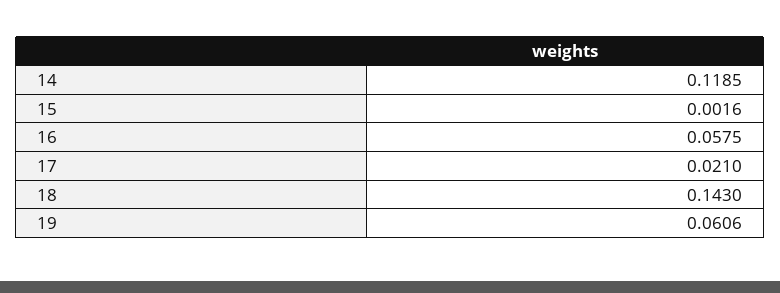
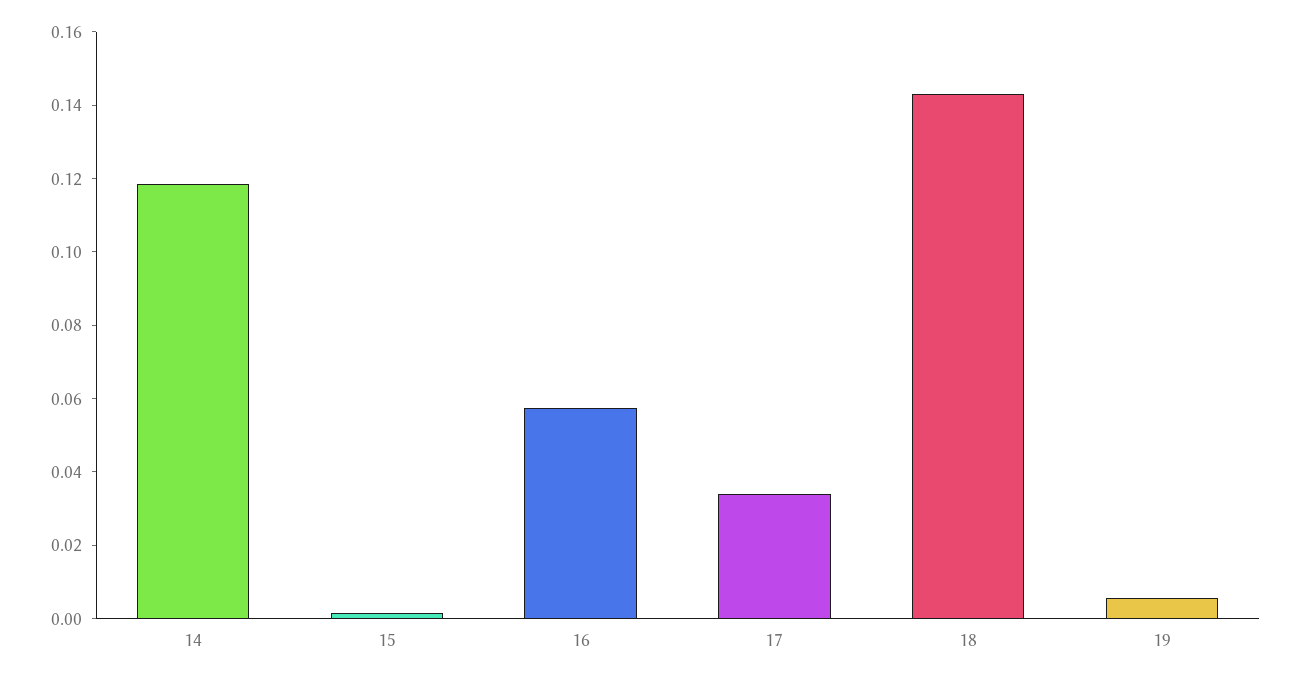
17: 0.021 -> 0.035
19: 0.0606 -> 0.005

